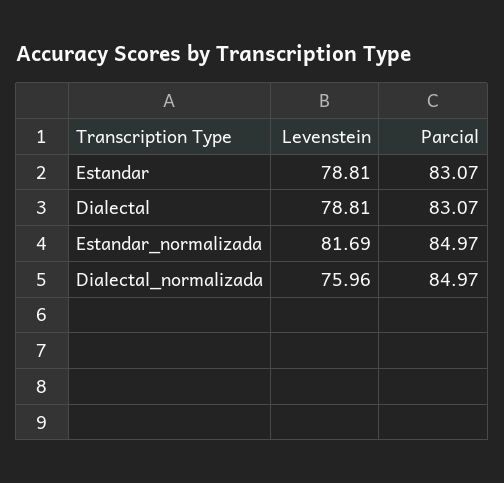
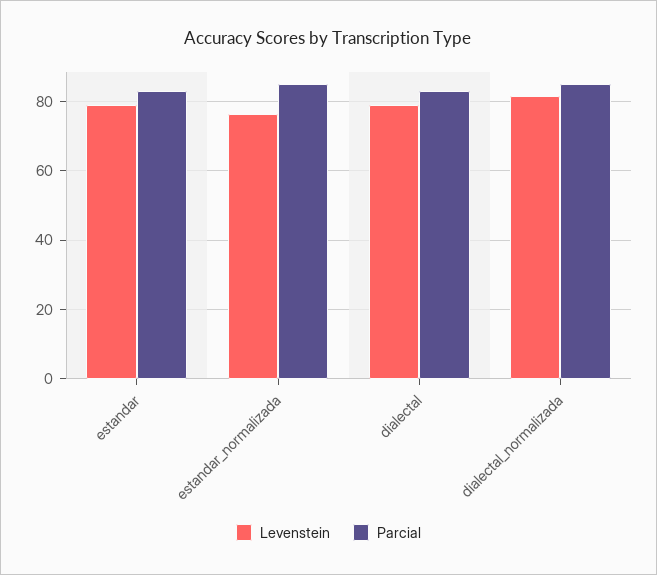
Levenstein, Estandar_normalizada: 81.69 -> 76
Levenstein, Dialectal_normalizada: 75.96 -> 82

